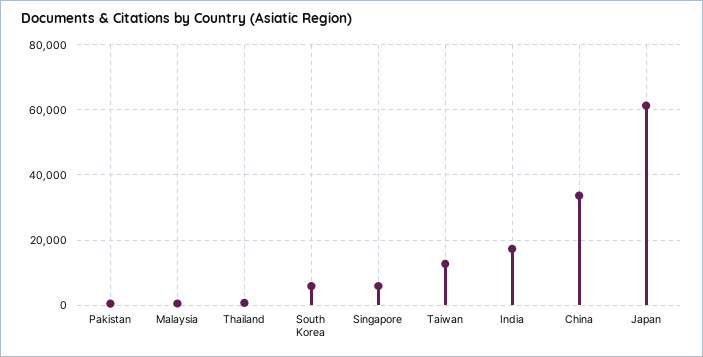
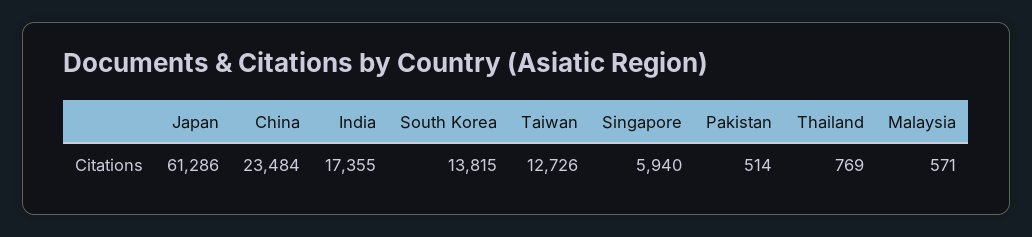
South Korea: 6000 -> 13815
China: 34000 -> 23484

